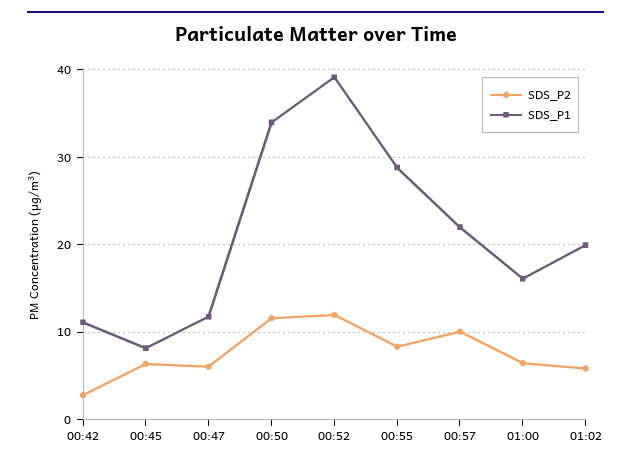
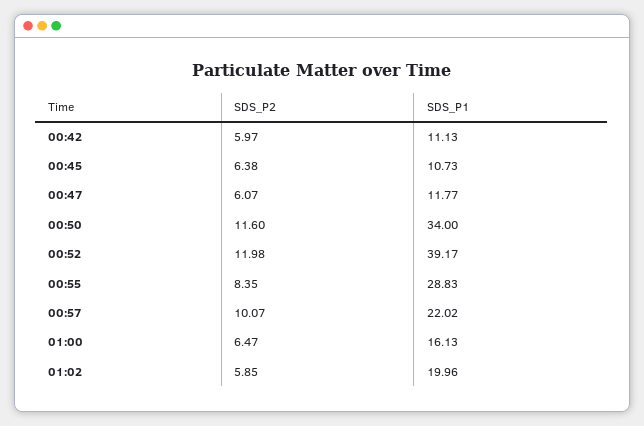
SDS_P2, 00:42: 3 -> 5.97
SDS_P1, 00:45: 8 -> 10.73

